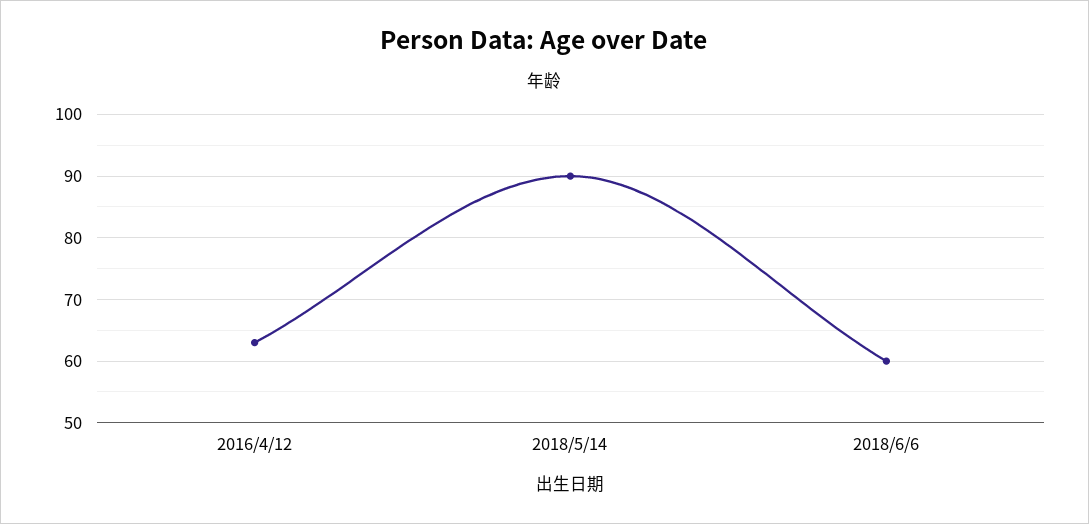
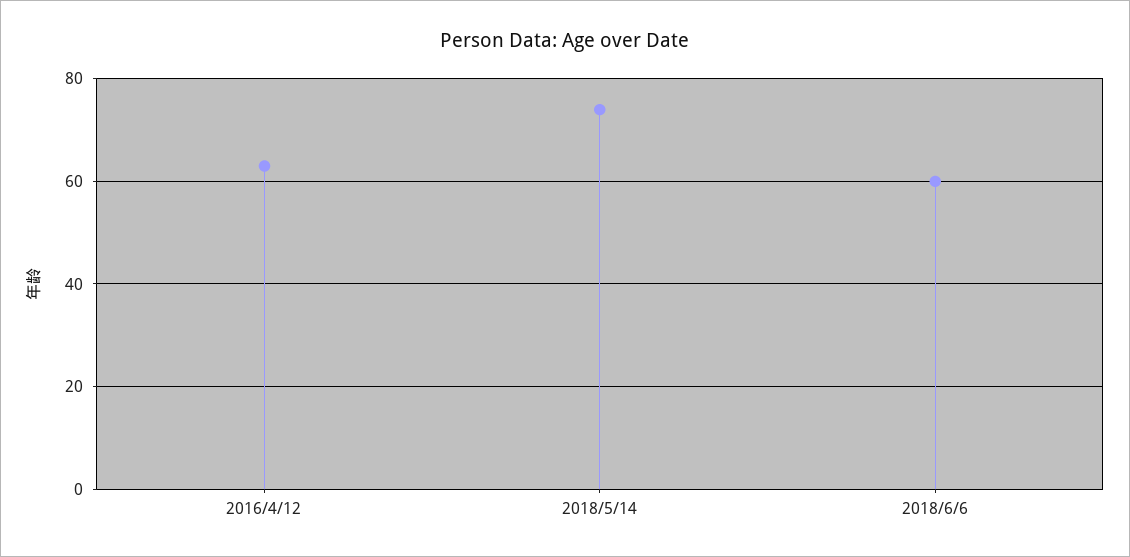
2018/5/14: 90 -> 75

